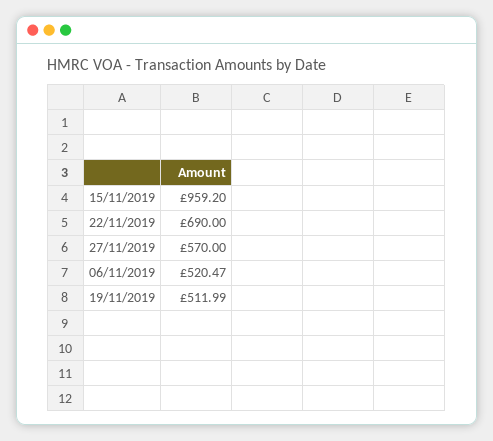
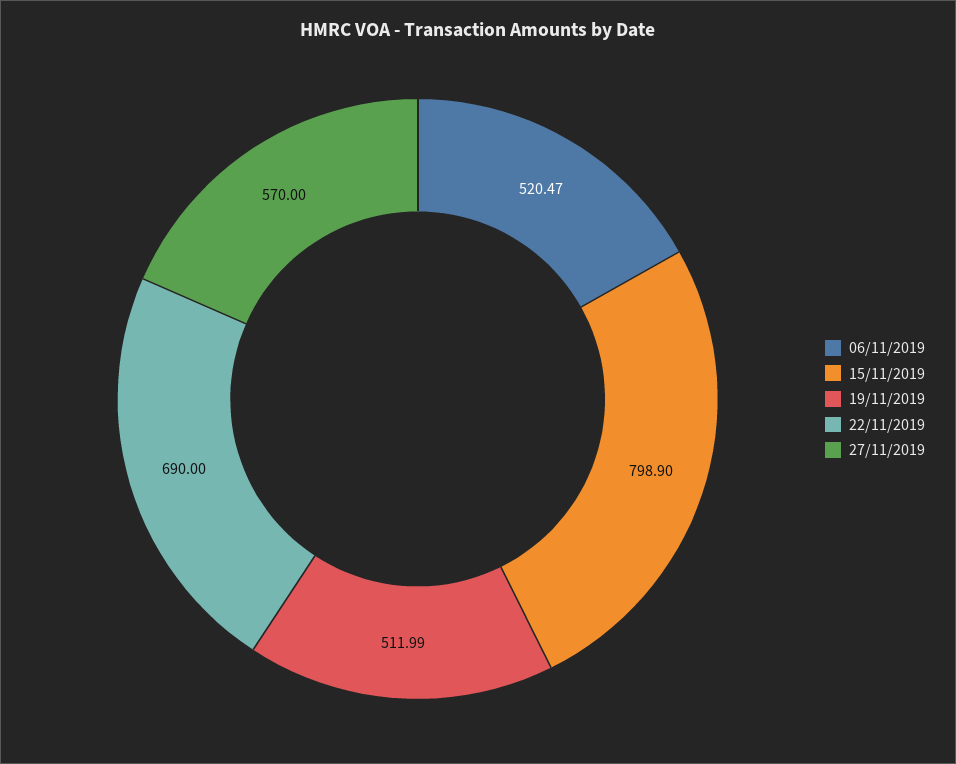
15/11/2019: 959.2 -> 798.9

